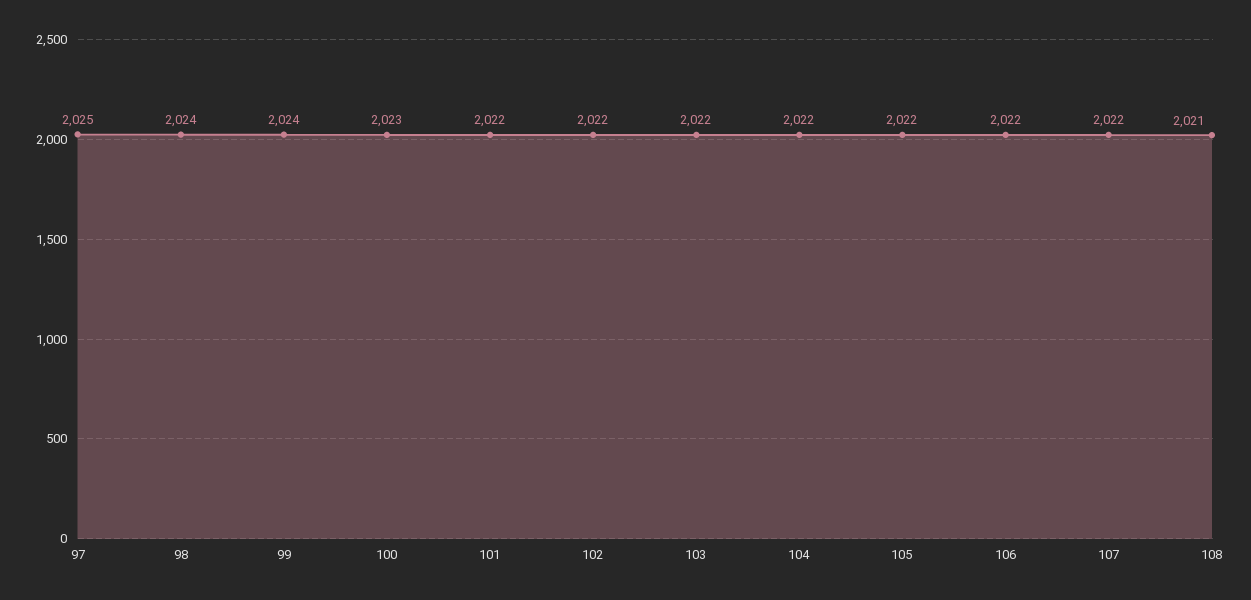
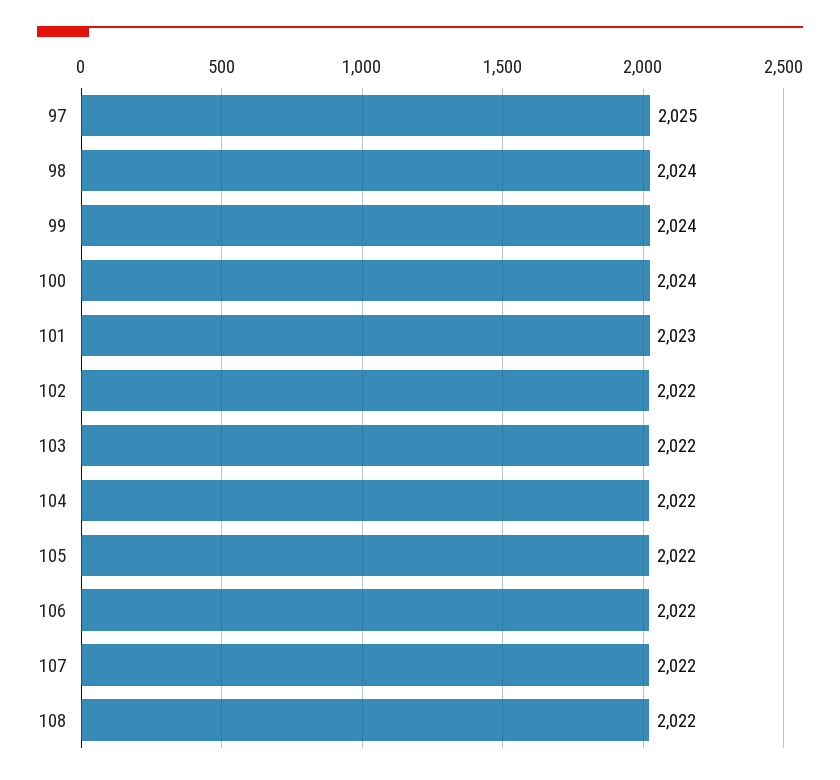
100: 2023 -> 2024
101: 2022 -> 2023
108: 2021 -> 2022

